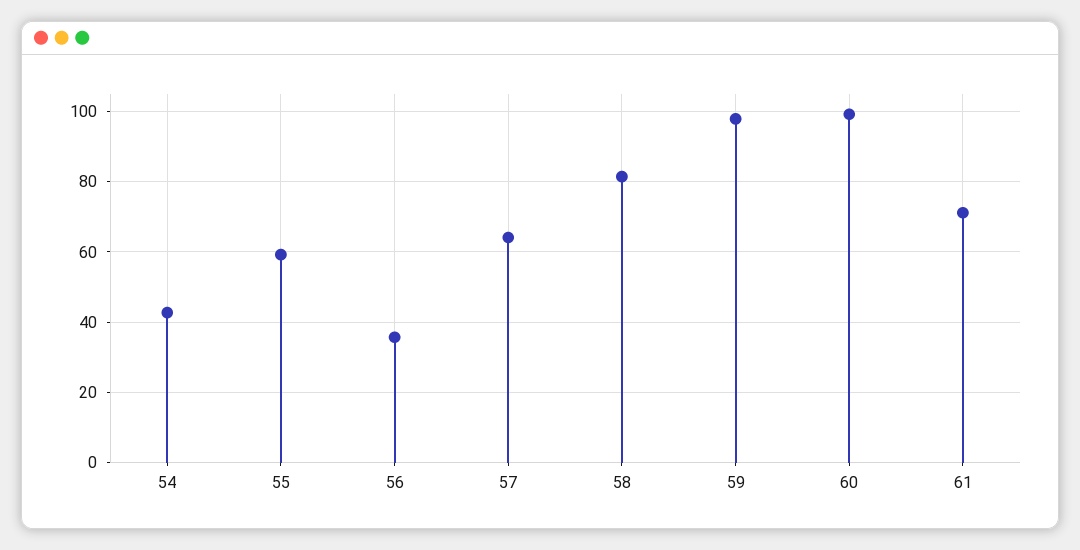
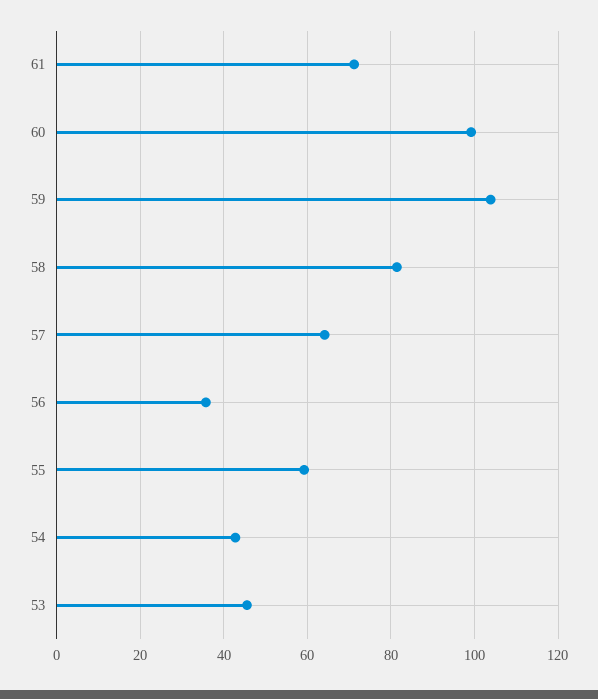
59: 98 -> 104
53: none -> 46

